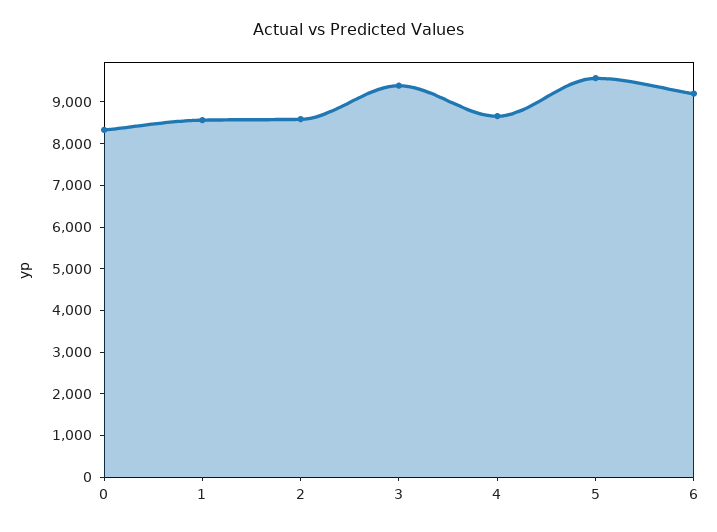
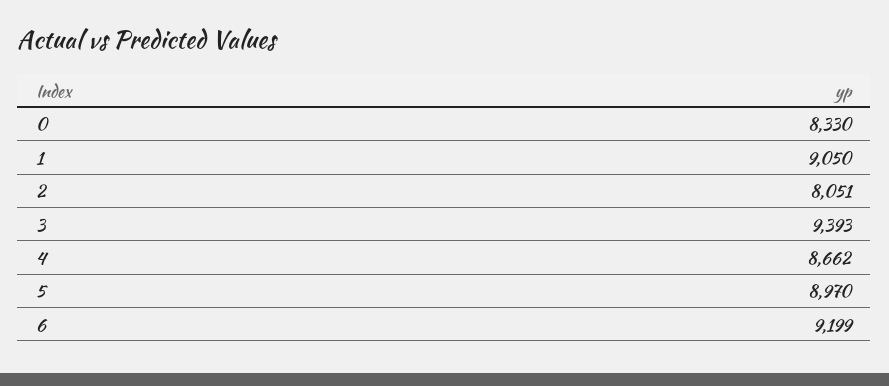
1: 8600 -> 9050
2: 8600 -> 8051
5: 9600 -> 8970

